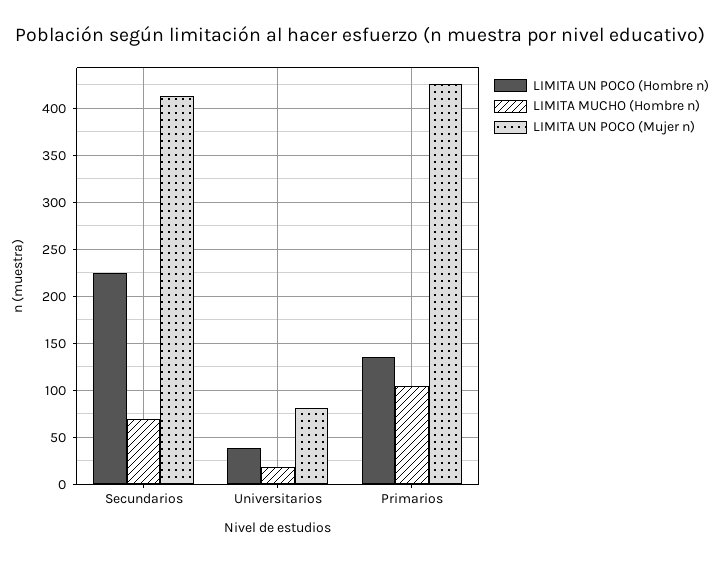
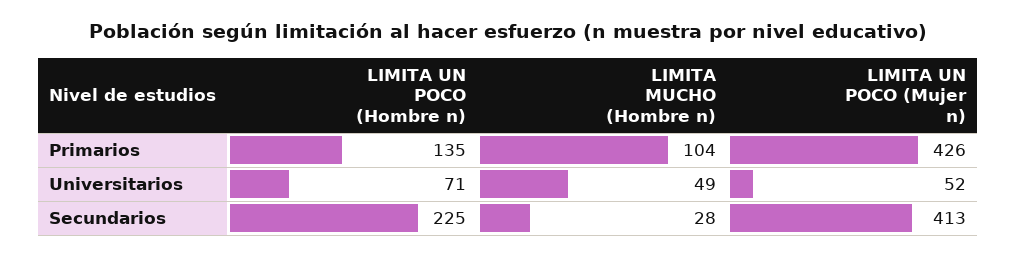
LIMITA MUCHO (Hombre n), Secundarios: 70 -> 28
LIMITA UN POCO (Hombre n), Universitarios: 40 -> 71
LIMITA MUCHO (Hombre n), Universitarios: 20 -> 49
LIMITA UN POCO (Mujer n), Universitarios: 80 -> 52

